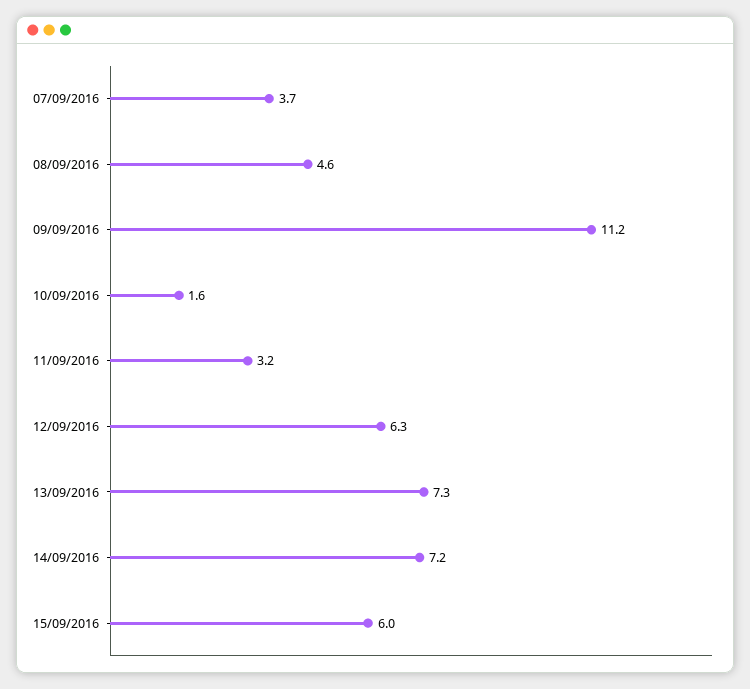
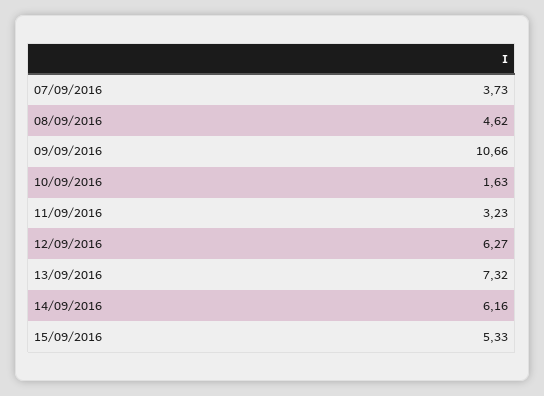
09/09/2016: 11.2 -> 10.66
14/09/2016: 7.2 -> 6.16
15/09/2016: 6 -> 5.33

